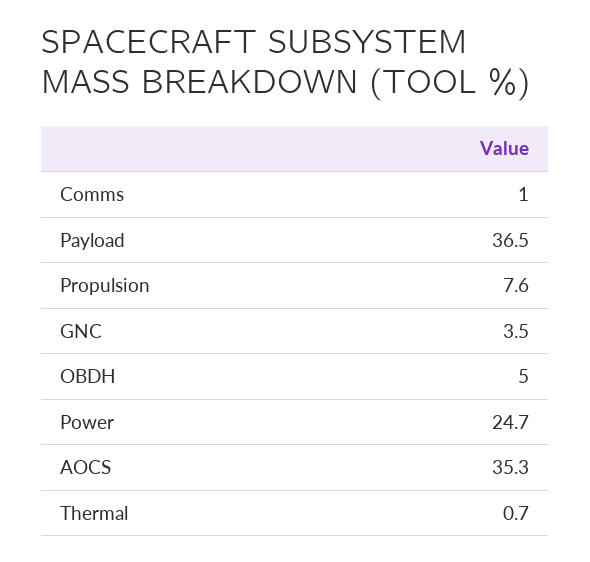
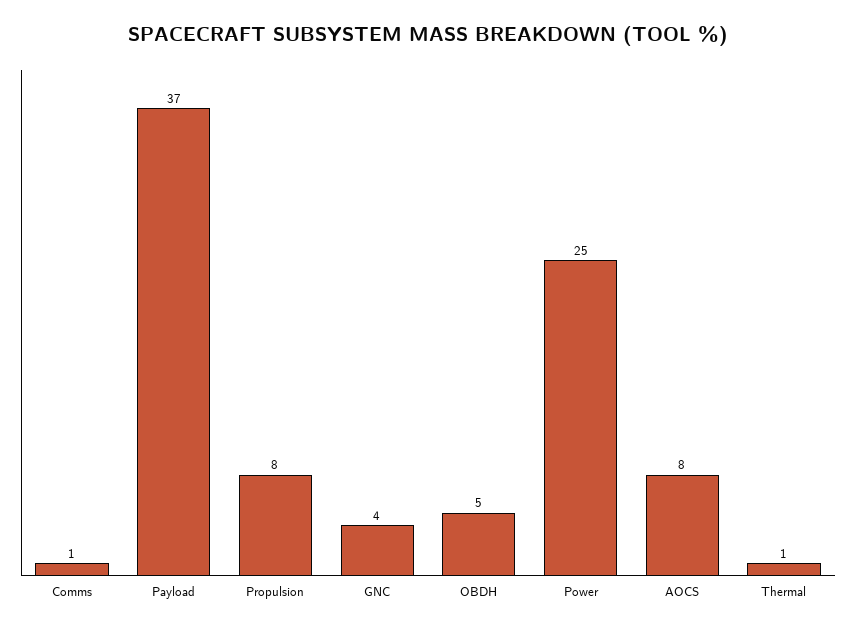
AOCS: 35.3 -> 8

